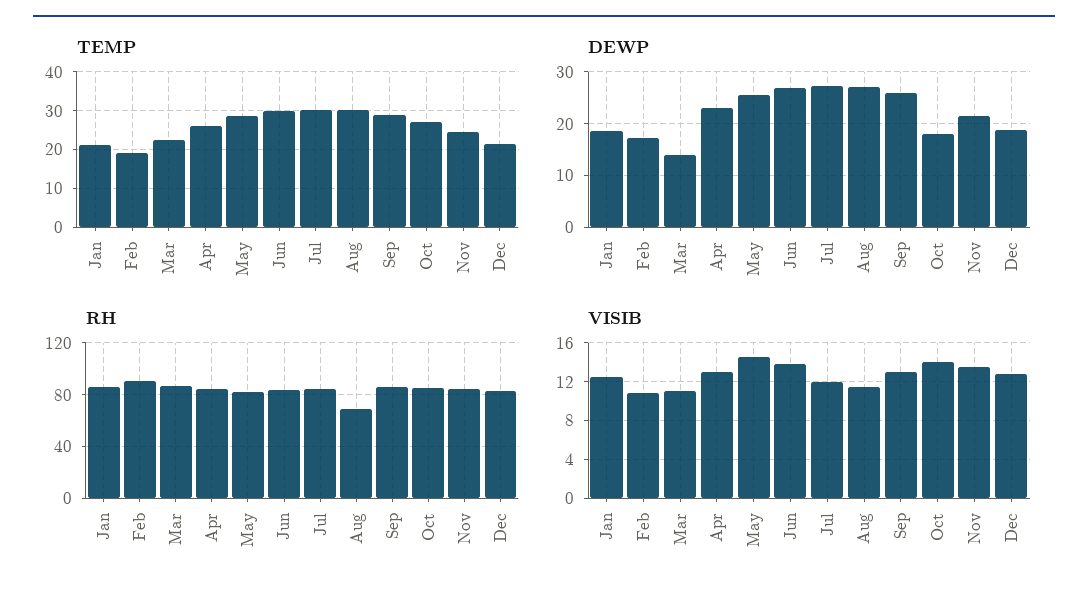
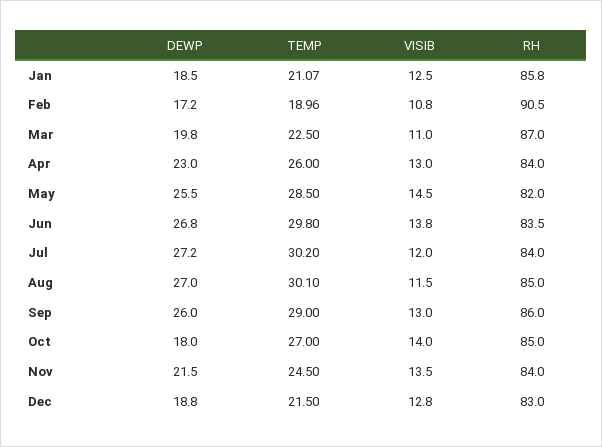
DEWP, Mar: 14 -> 19.8
RH, Aug: 70 -> 85

